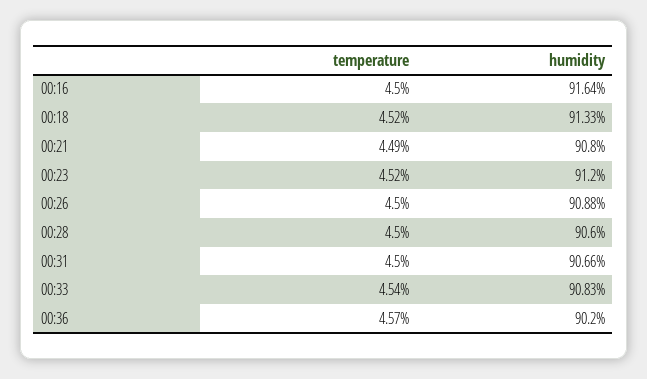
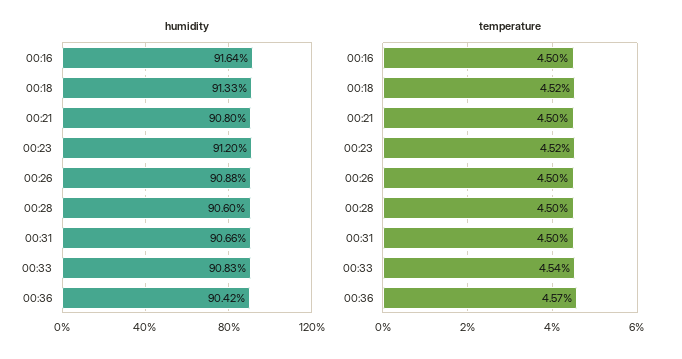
temperature, 00:21: 4.49 -> 4.5
humidity, 00:36: 90.2 -> 90.42

